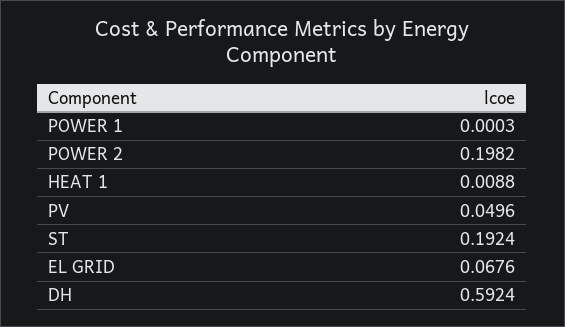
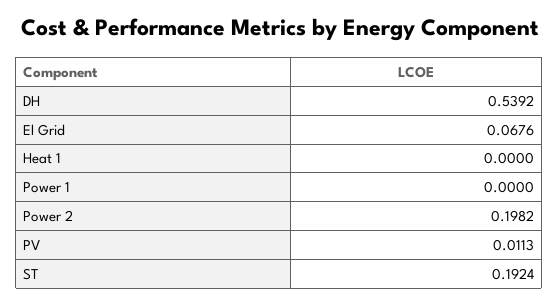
POWER 1: 0.0003 -> 0
HEAT 1: 0.0088 -> 0
PV: 0.0496 -> 0.0113
DH: 0.5924 -> 0.5392

